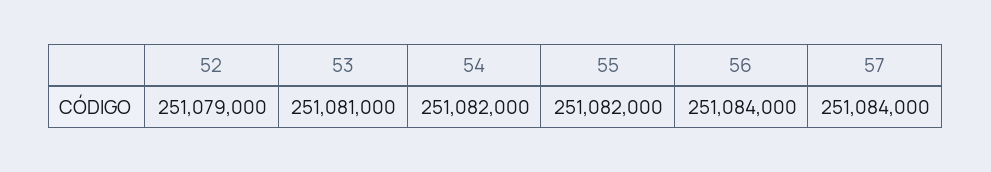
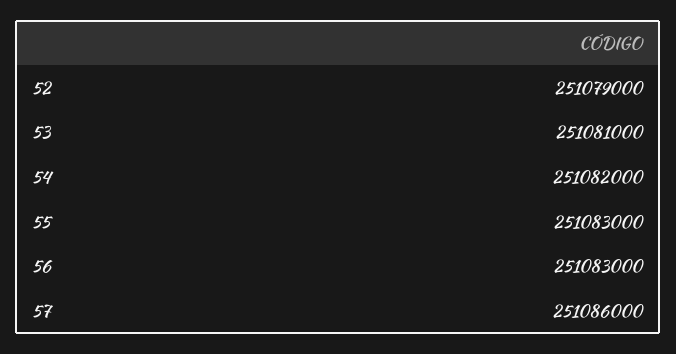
55: 251082000 -> 251083000
56: 251084000 -> 251083000
57: 251084000 -> 251086000

